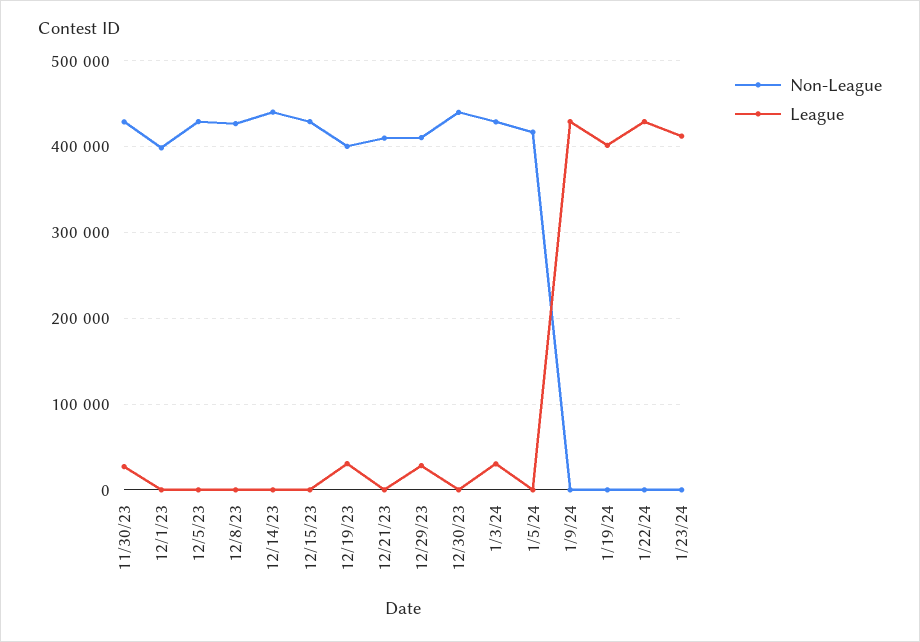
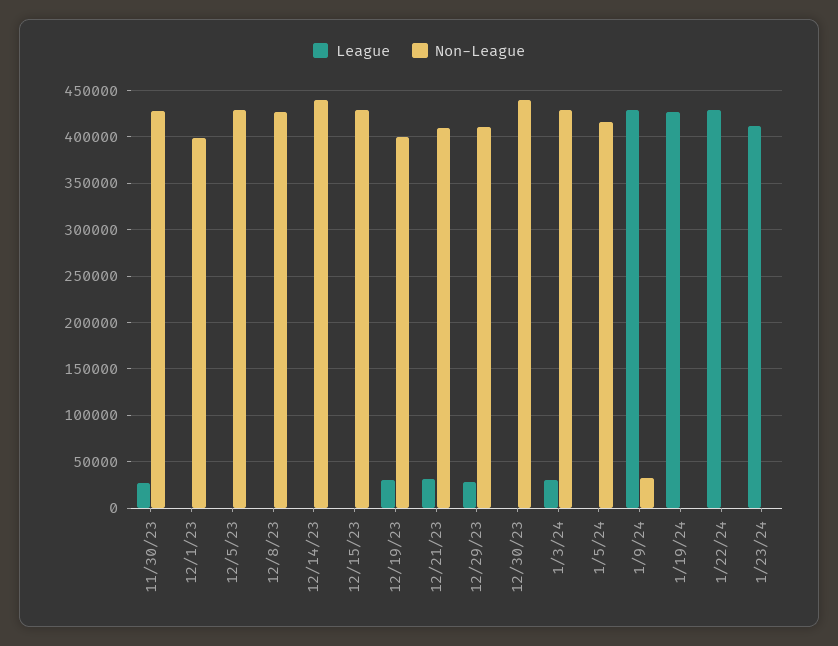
League, 12/21/23: 0 -> 30000
Non-League, 1/9/24: 0 -> 30000
League, 1/19/24: 400000 -> 430000

